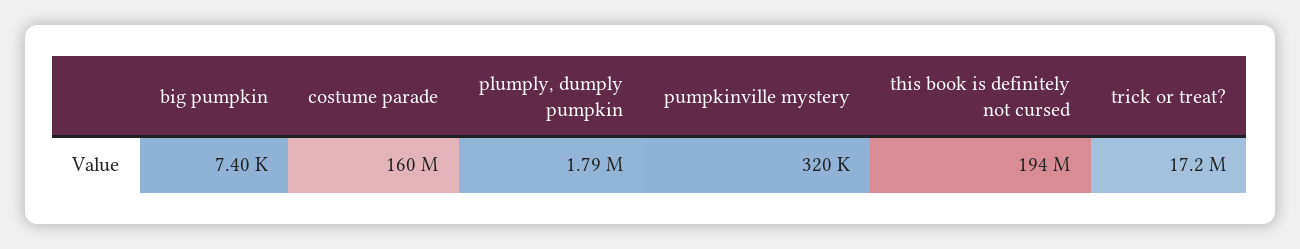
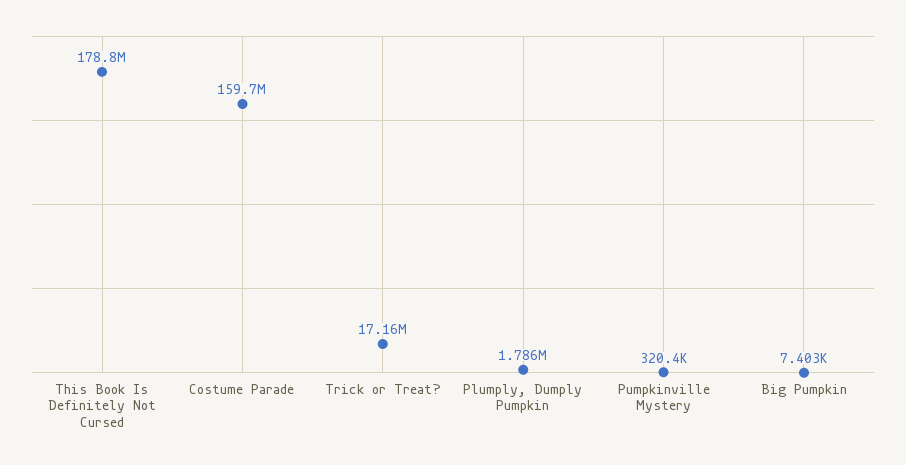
this book is definitely not cursed: 194000000 -> 178800000

